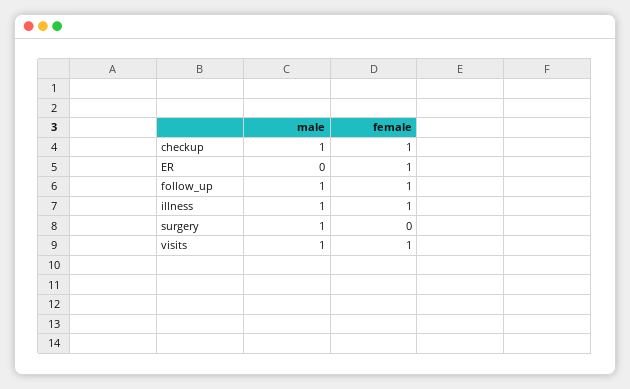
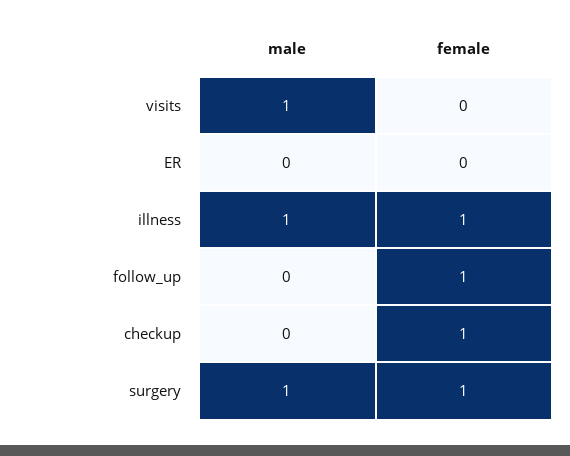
male, checkup: 1 -> 0
female, ER: 1 -> 0
male, follow_up: 1 -> 0
female, surgery: 0 -> 1
female, visits: 1 -> 0

